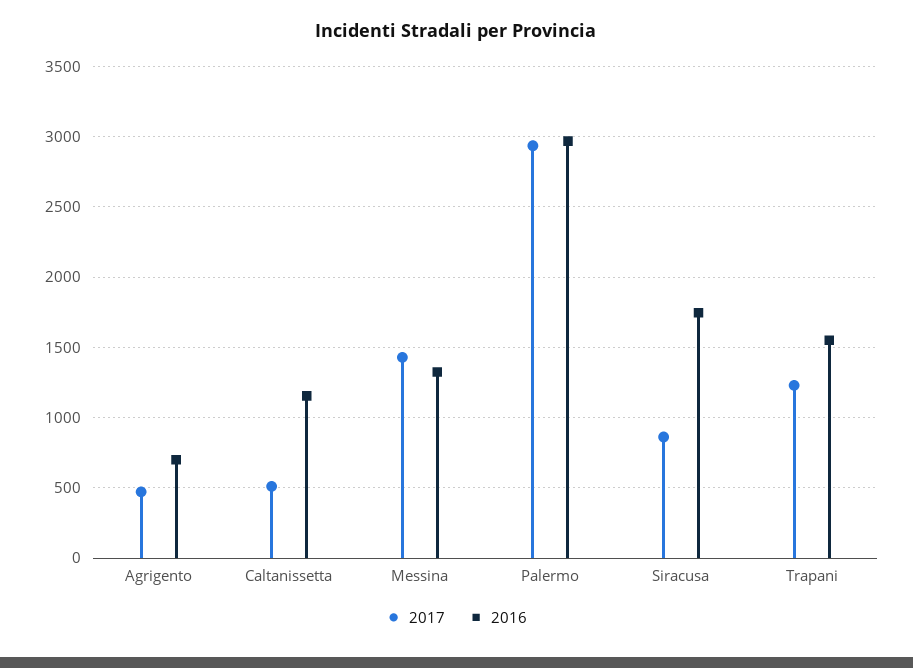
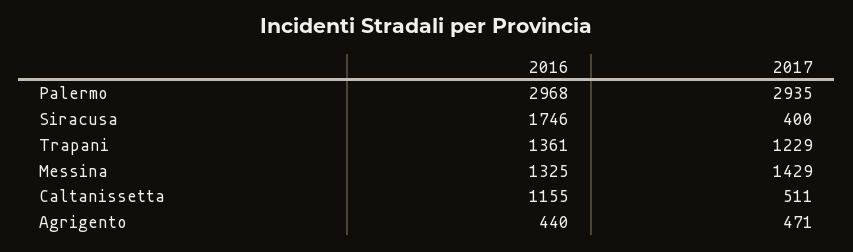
2016, Agrigento: 700 -> 440
2017, Siracusa: 850 -> 400
2016, Trapani: 1550 -> 1361

